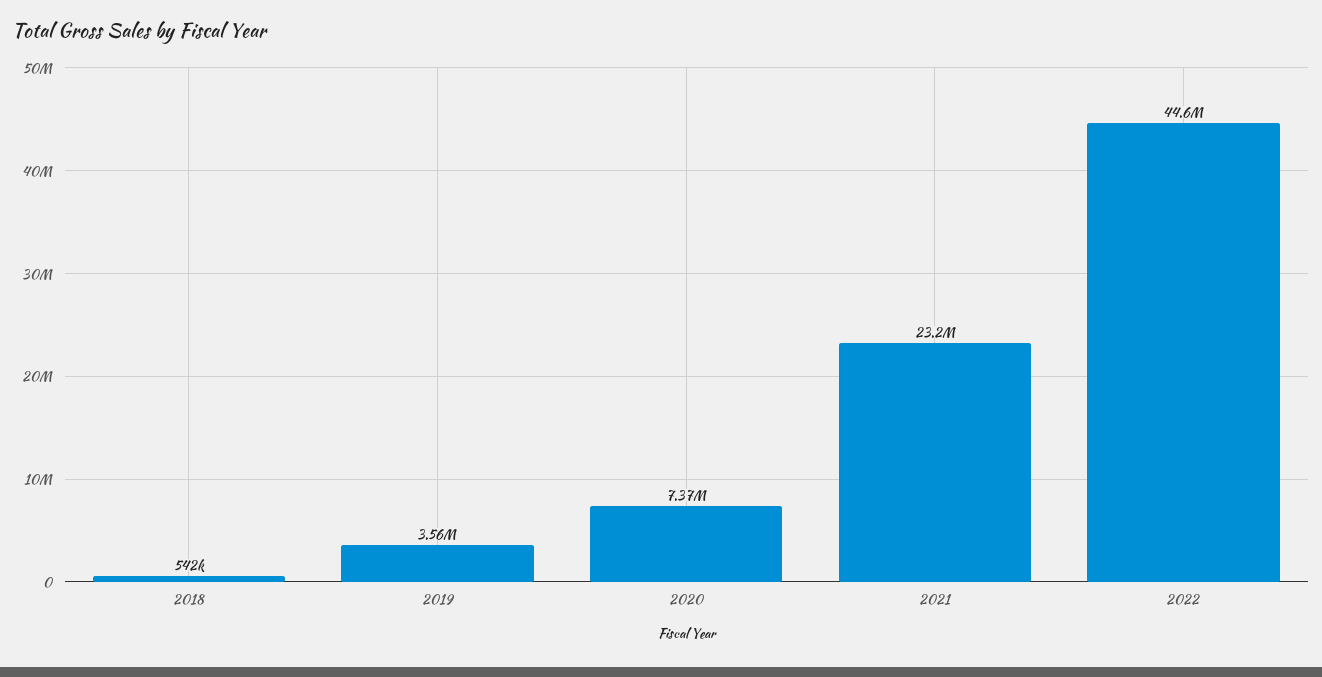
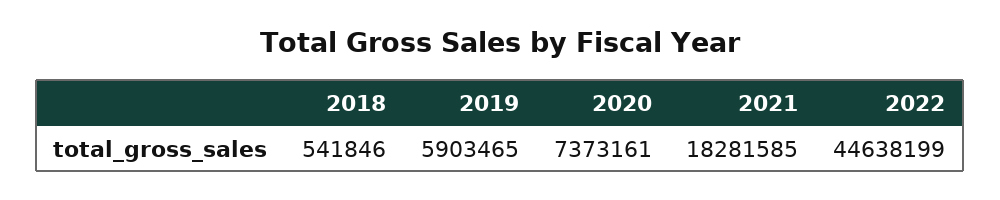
2019: 3560000 -> 5903465
2021: 23200000 -> 18281585

